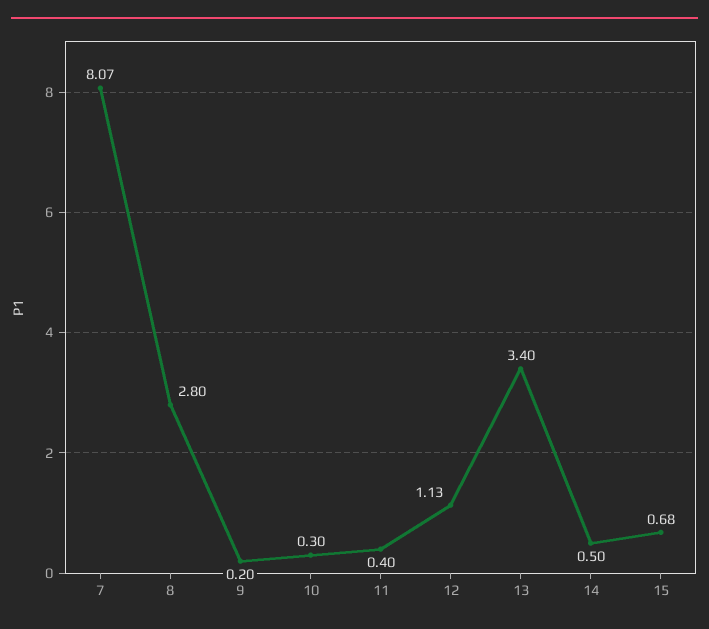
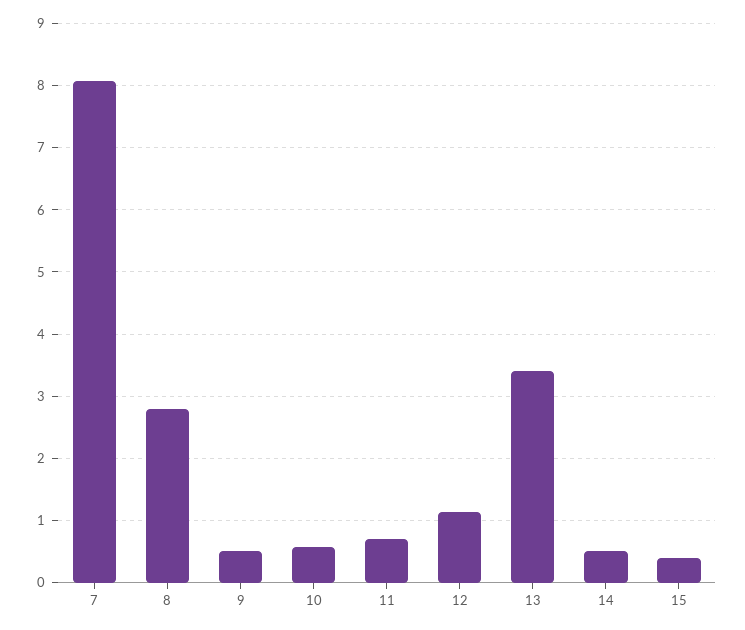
9: 0.2 -> 0.5
10: 0.3 -> 0.6
11: 0.4 -> 0.7
15: 0.68 -> 0.4

